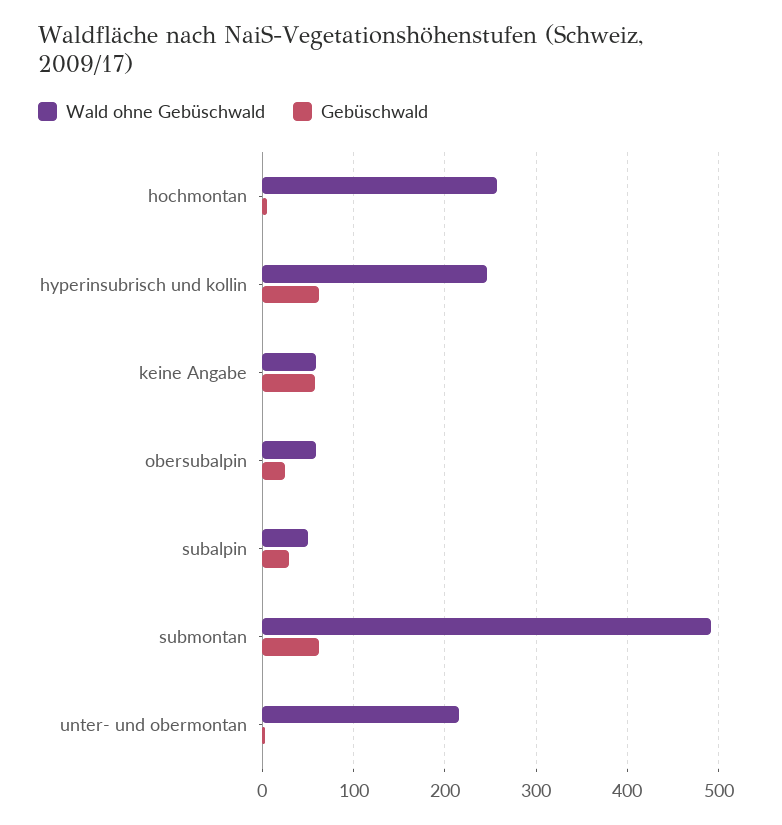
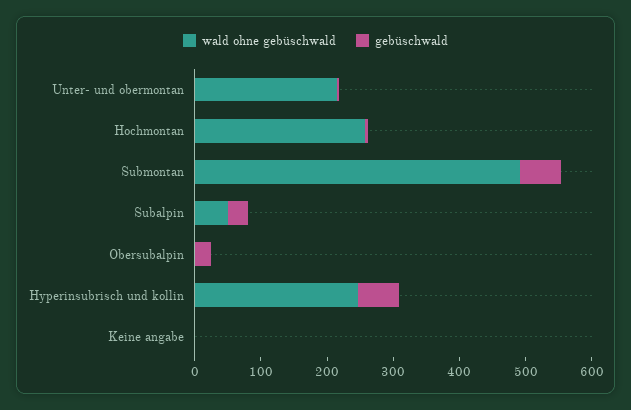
Wald ohne Gebüschwald, keine Angabe: 60 -> 0
Gebüschwald, keine Angabe: 60 -> 0
Wald ohne Gebüschwald, obersubalpin: 60 -> 0

